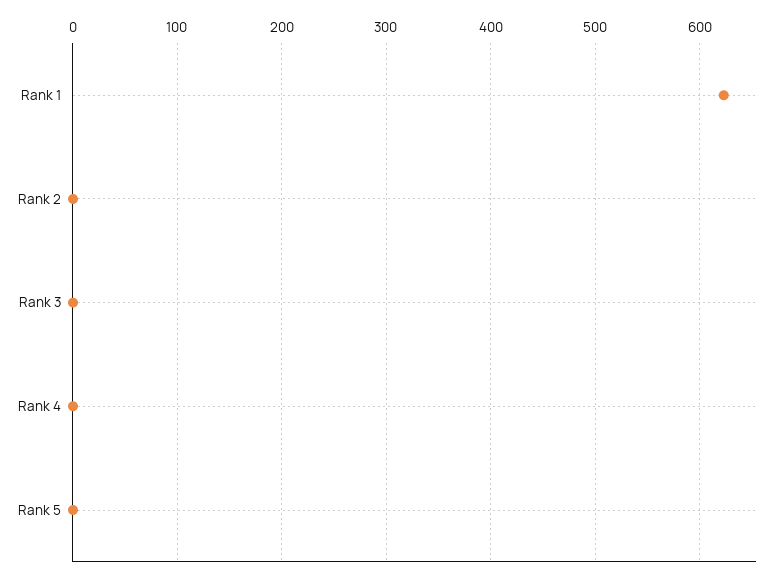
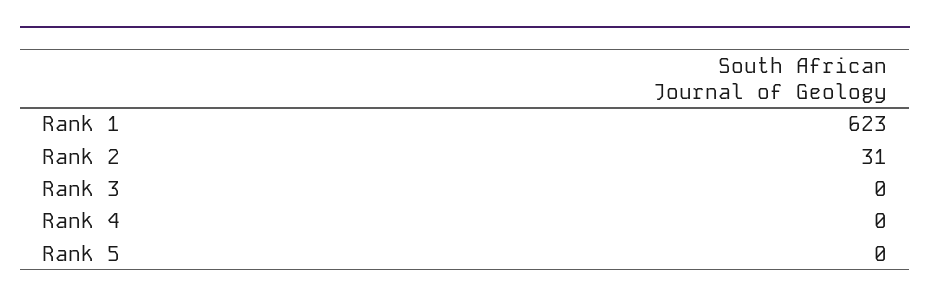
Rank 2: 0 -> 31

